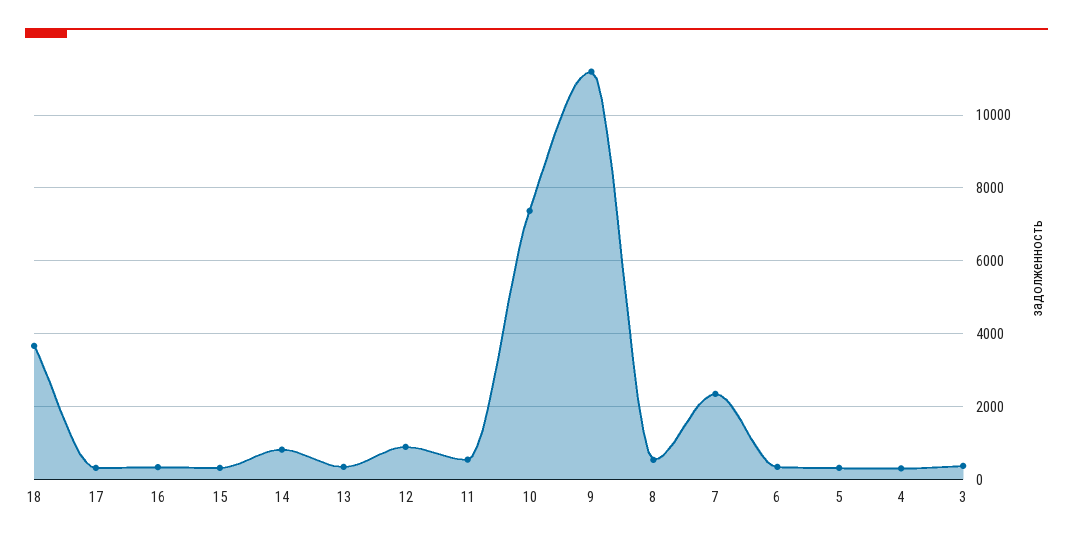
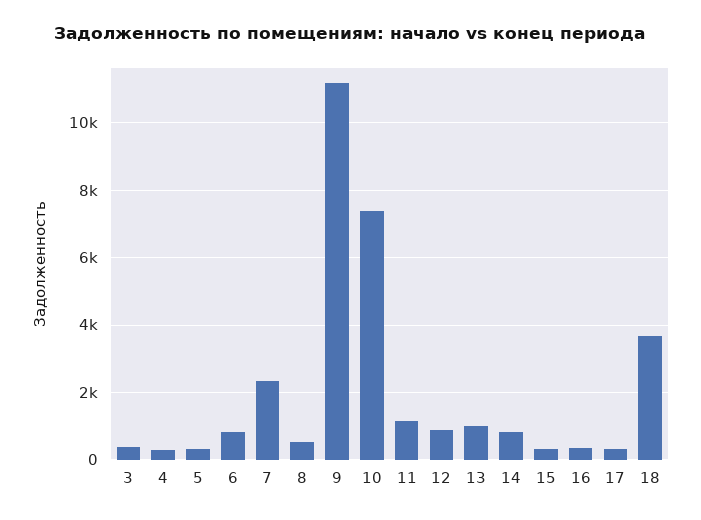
13: 400 -> 1000
11: 600 -> 1200
6: 400 -> 800

